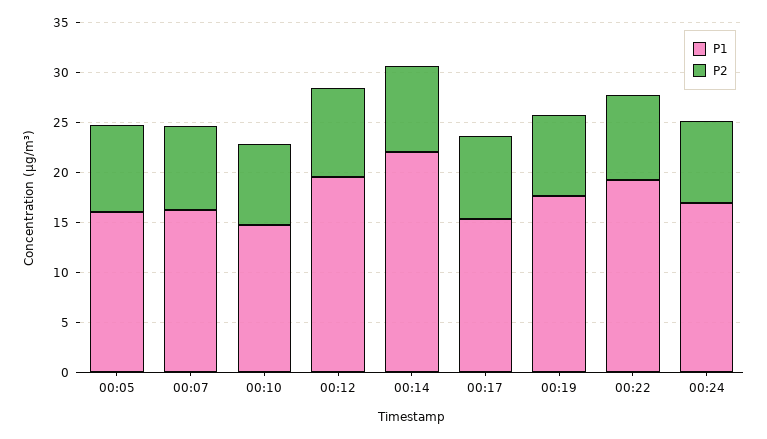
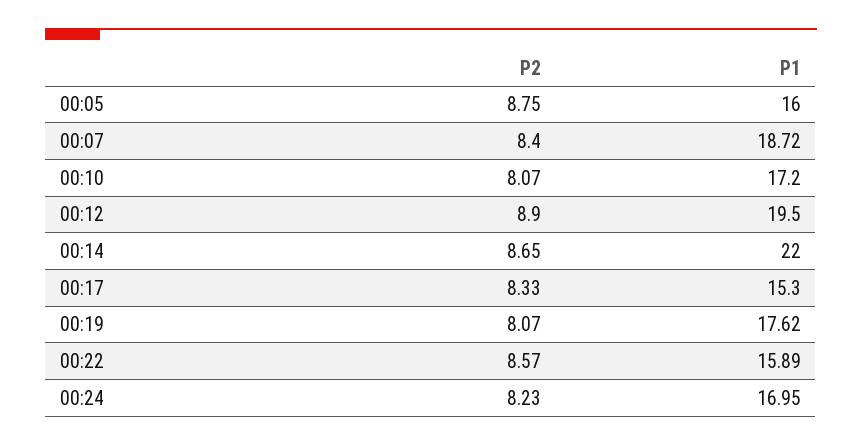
P1, 00:07: 16 -> 18.72
P1, 00:10: 15 -> 17.2
P1, 00:22: 19 -> 15.89

